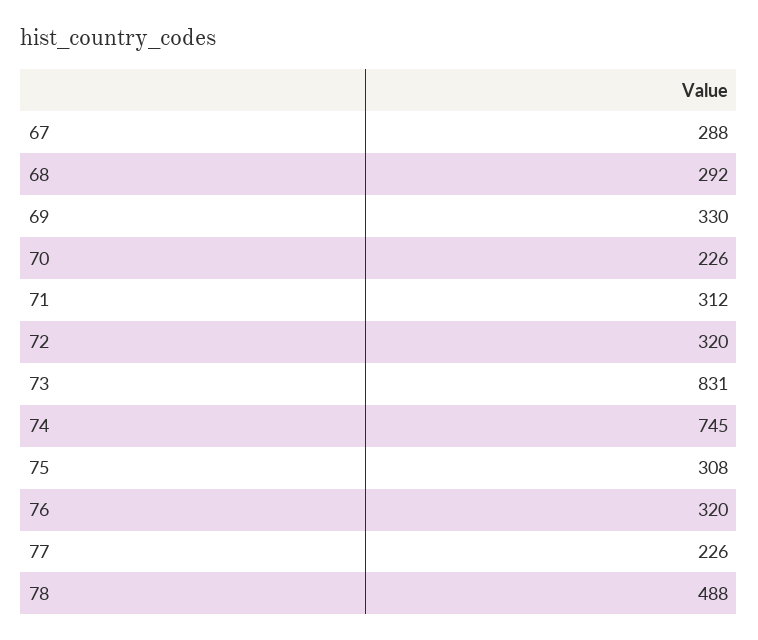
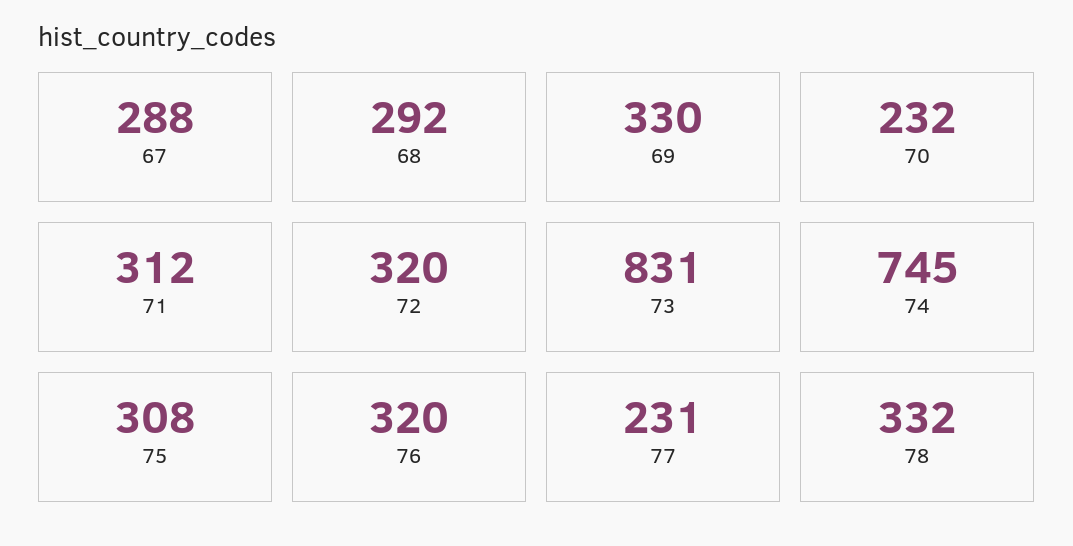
70: 226 -> 232
77: 226 -> 231
78: 488 -> 332

